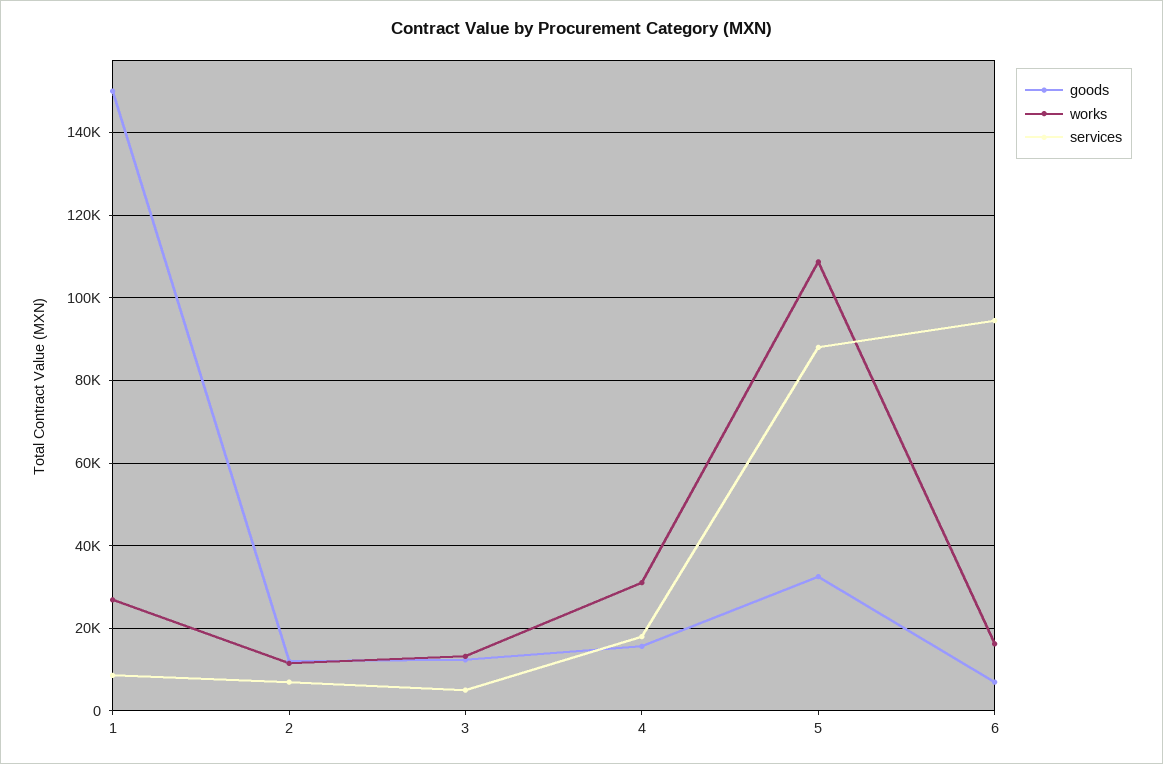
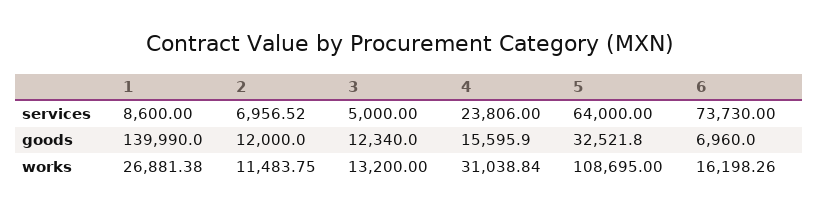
goods, 1: 150000 -> 139990
services, 4: 18000 -> 23806
services, 5: 88000 -> 64000
services, 6: 94000 -> 73730

